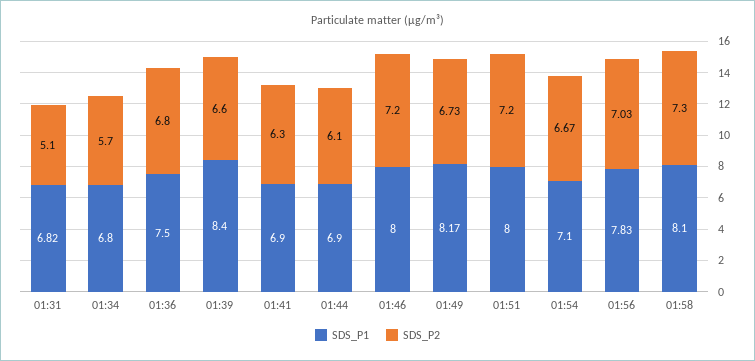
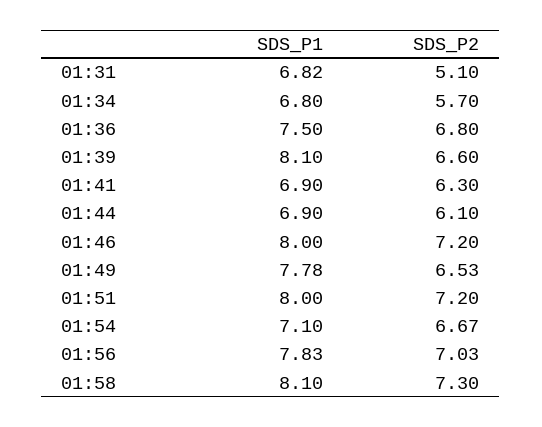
SDS_P1, 01:39: 8.4 -> 8.1
SDS_P1, 01:49: 8.17 -> 7.78
SDS_P2, 01:49: 6.73 -> 6.53

